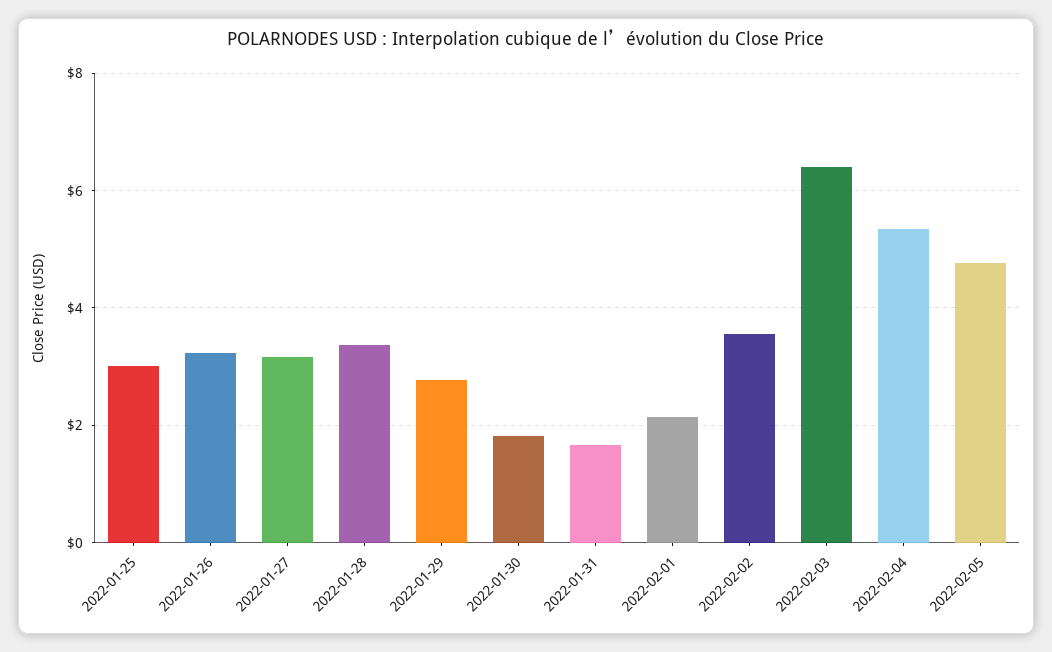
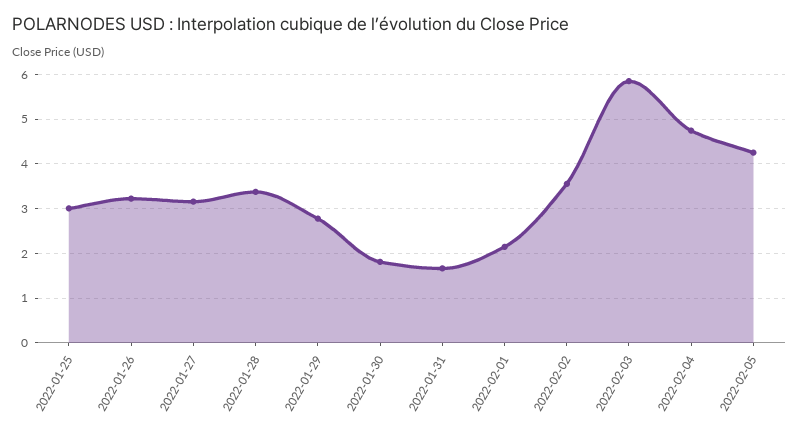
2022-02-03: 6.4 -> 5.8
2022-02-04: 5.4 -> 4.8
2022-02-05: 4.8 -> 4.2

